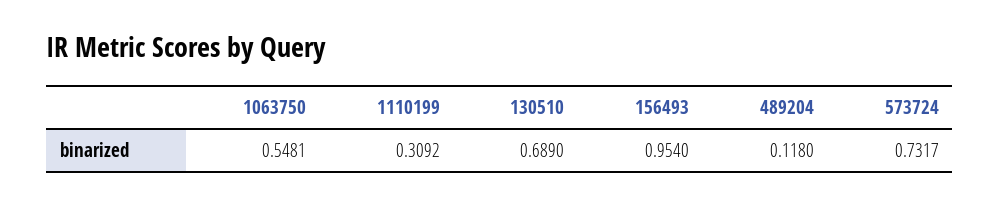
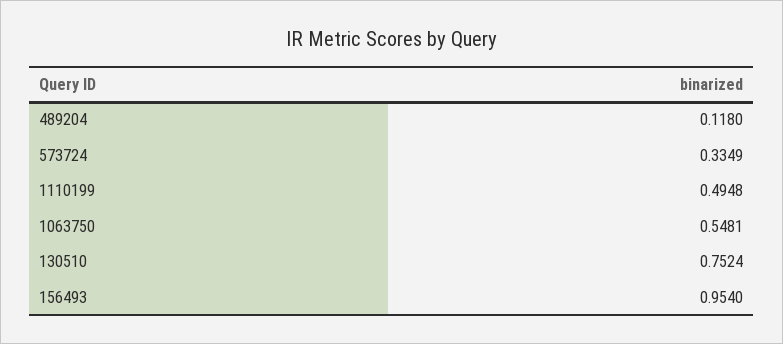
1110199: 0.3092 -> 0.4948
130510: 0.689 -> 0.7524
573724: 0.7317 -> 0.3349

